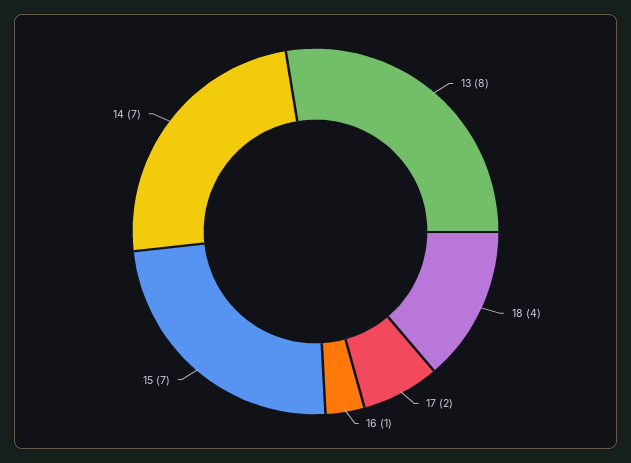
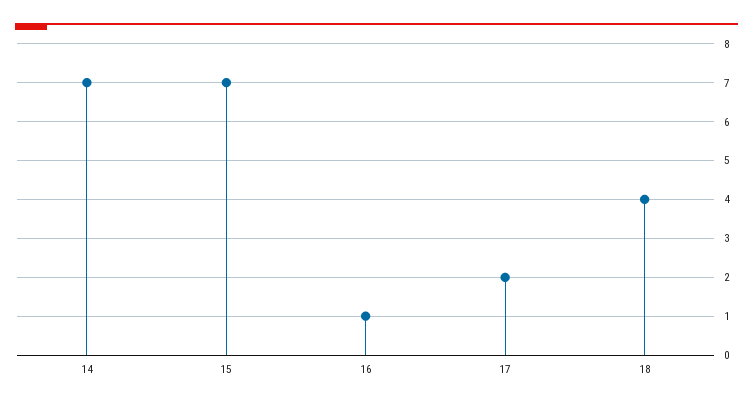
13: 8 -> none

